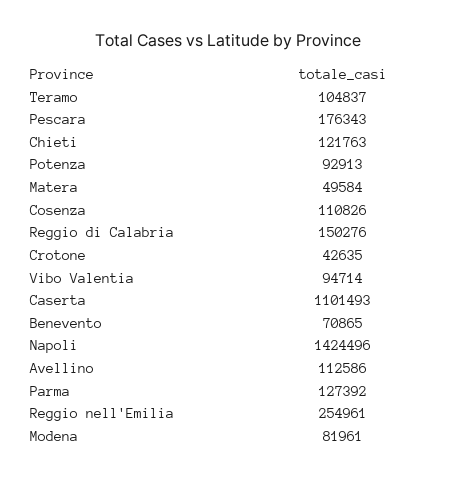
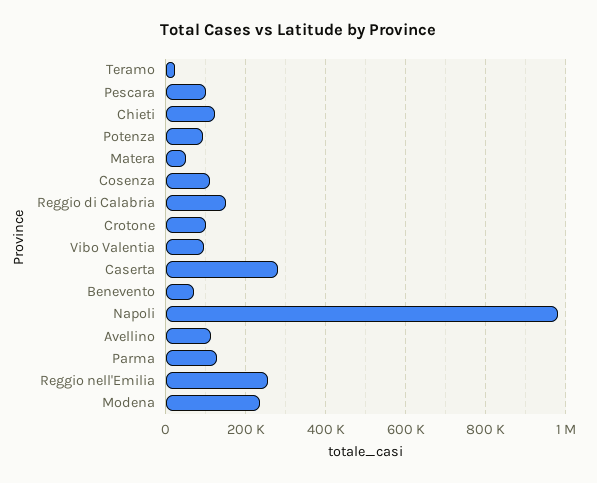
Teramo: 104837 -> 20000
Pescara: 176343 -> 100000
Crotone: 42635 -> 100000
Caserta: 1101493 -> 280000
Napoli: 1424496 -> 980000
Modena: 81961 -> 240000

